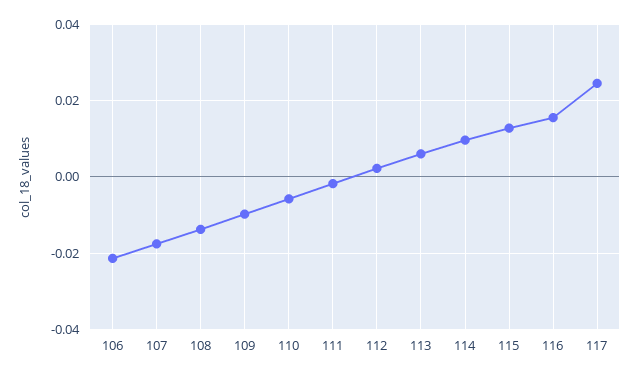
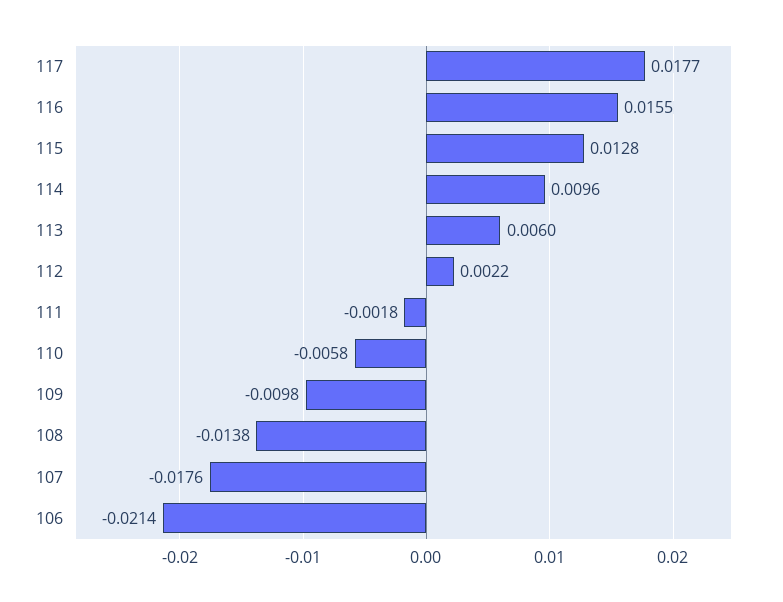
117: 0.024 -> 0.0177

